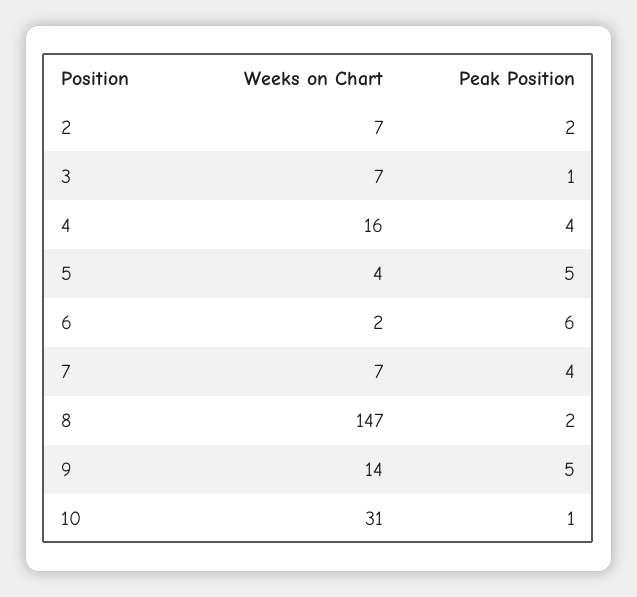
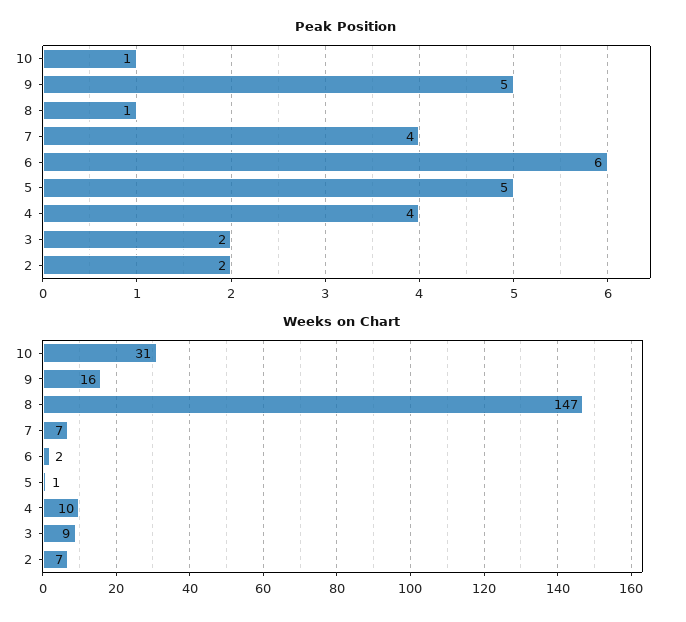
Weeks on Chart, 3: 7 -> 9
Peak Position, 3: 1 -> 2
Weeks on Chart, 4: 16 -> 10
Weeks on Chart, 5: 4 -> 1
Peak Position, 8: 2 -> 1
Weeks on Chart, 9: 14 -> 16

